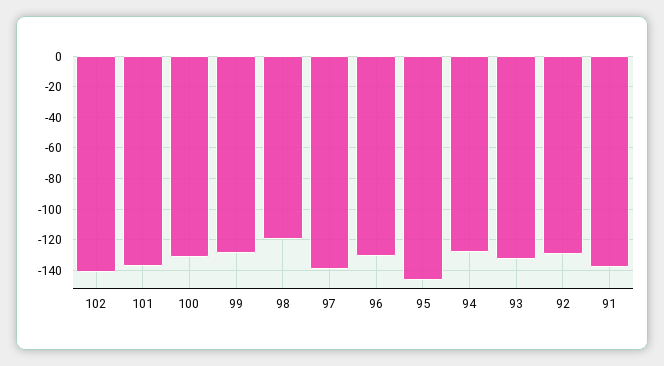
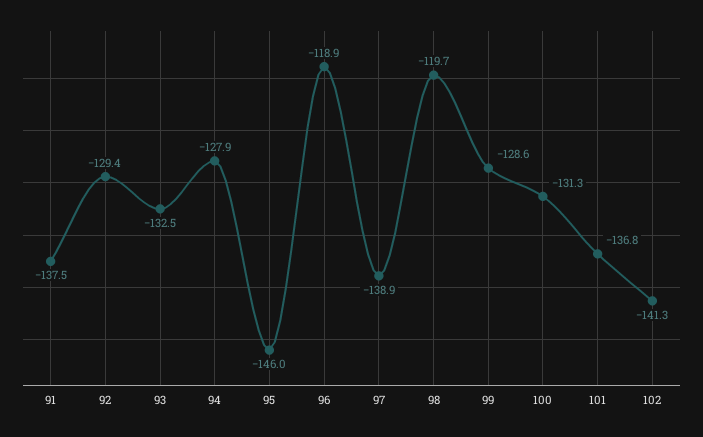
96: -130 -> -118.9

